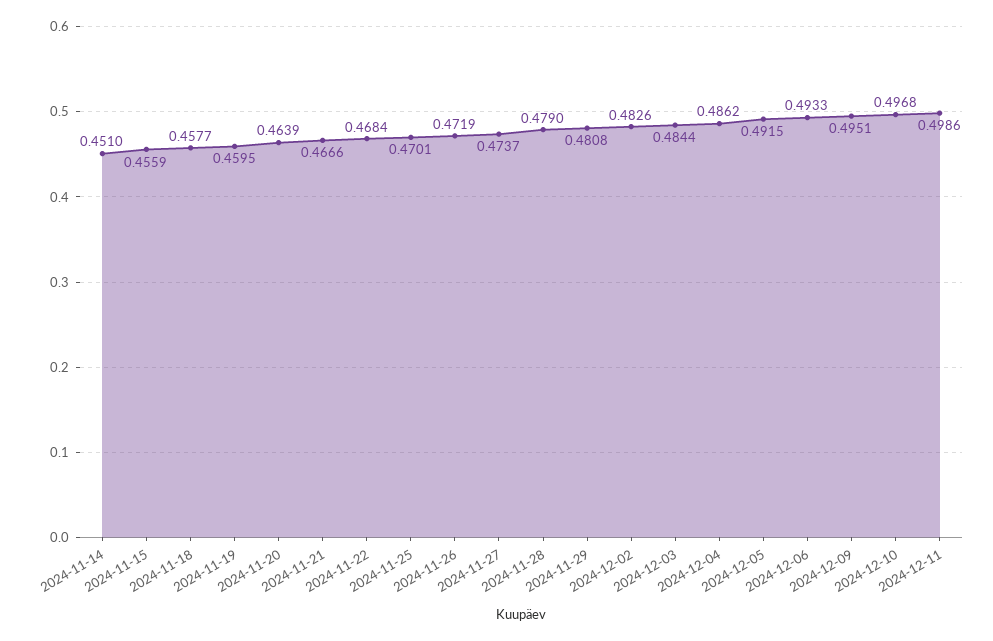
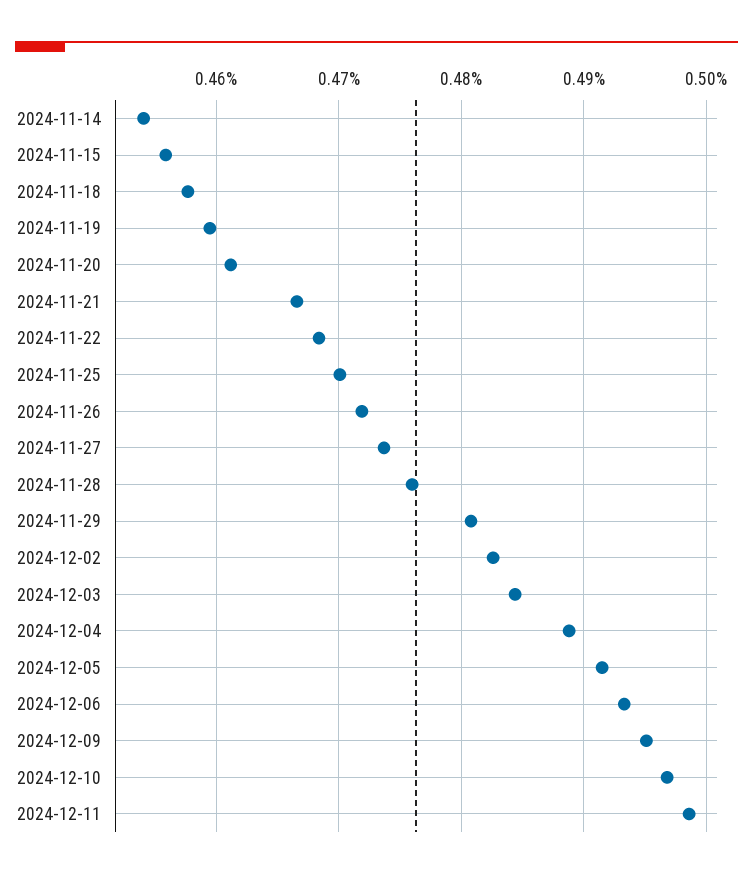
2024-11-14: 0.451 -> 0.454
2024-11-20: 0.4639 -> 0.461
2024-11-28: 0.479 -> 0.476
2024-12-04: 0.4862 -> 0.489

